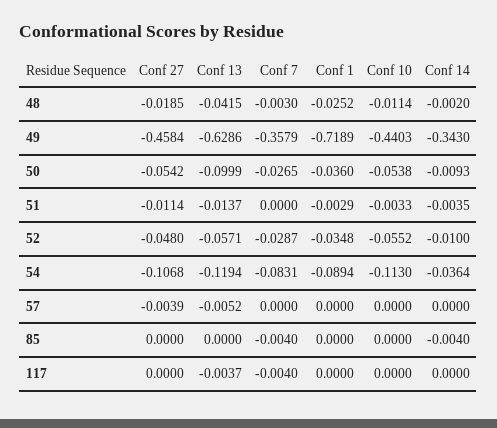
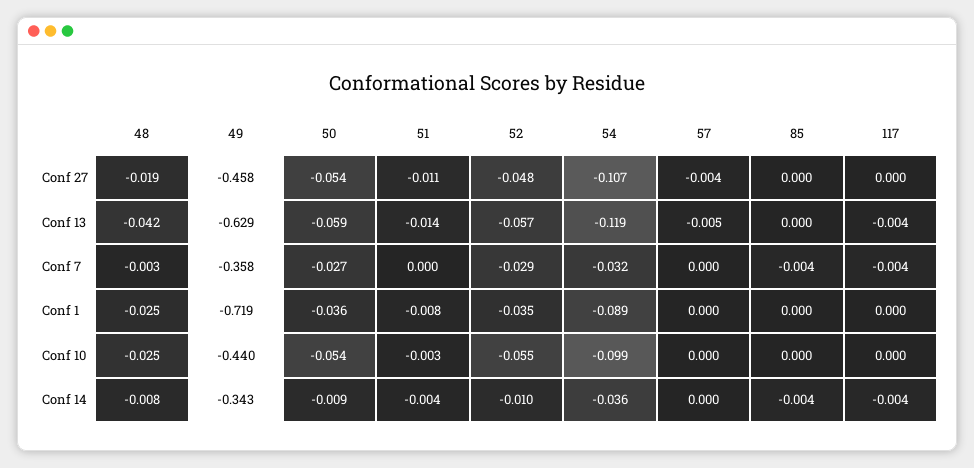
Conf 10, 48: -0.0114 -> -0.025
Conf 14, 48: -0.002 -> -0.008
Conf 13, 50: -0.0999 -> -0.059
Conf 1, 51: -0.0029 -> -0.008
Conf 7, 54: -0.0831 -> -0.032
Conf 10, 54: -0.113 -> -0.099
Conf 14, 117: 0 -> -0.004

